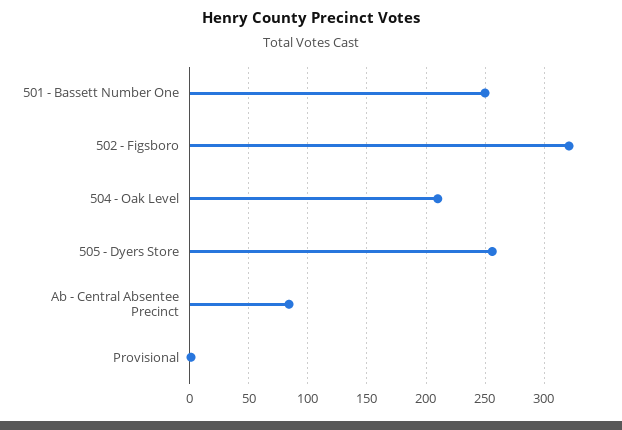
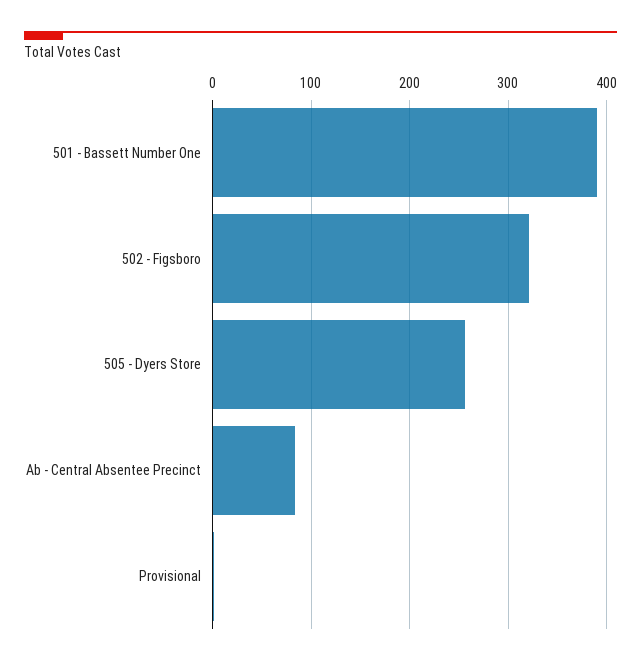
501 - Bassett Number One: 250 -> 390
504 - Oak Level: 210 -> none

